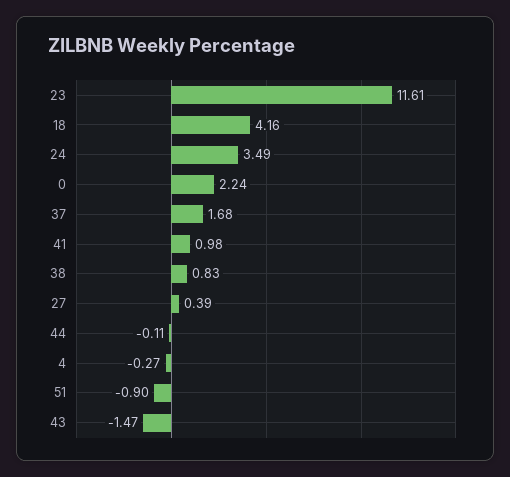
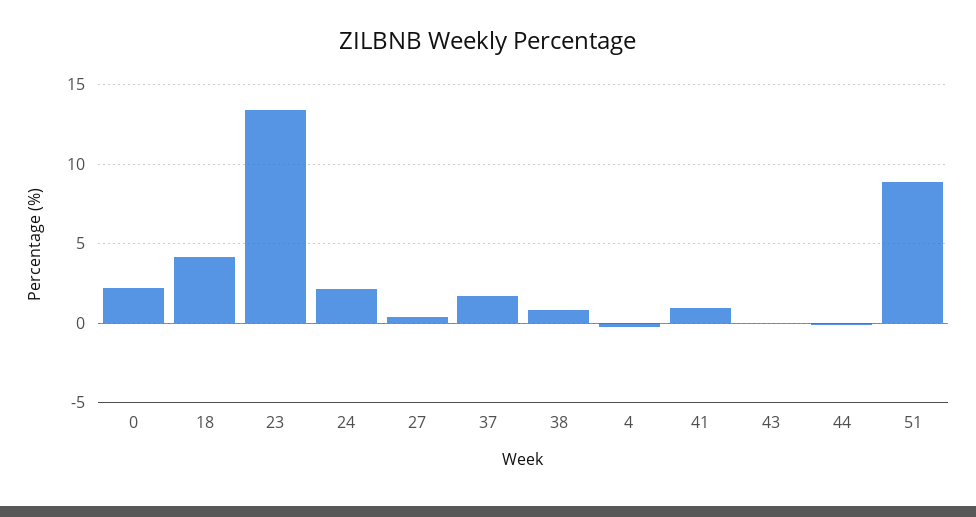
23: 11.61 -> 13.5
24: 3.49 -> 2
51: -0.9 -> 9
43: -1.47 -> 0

